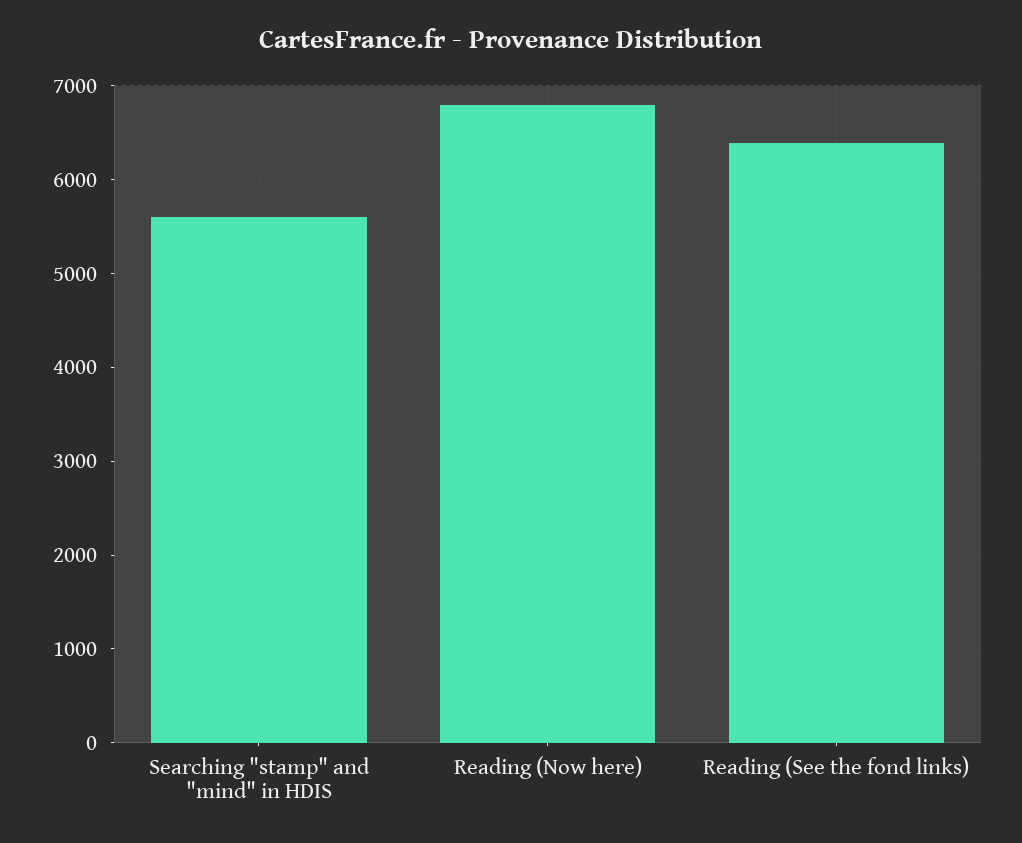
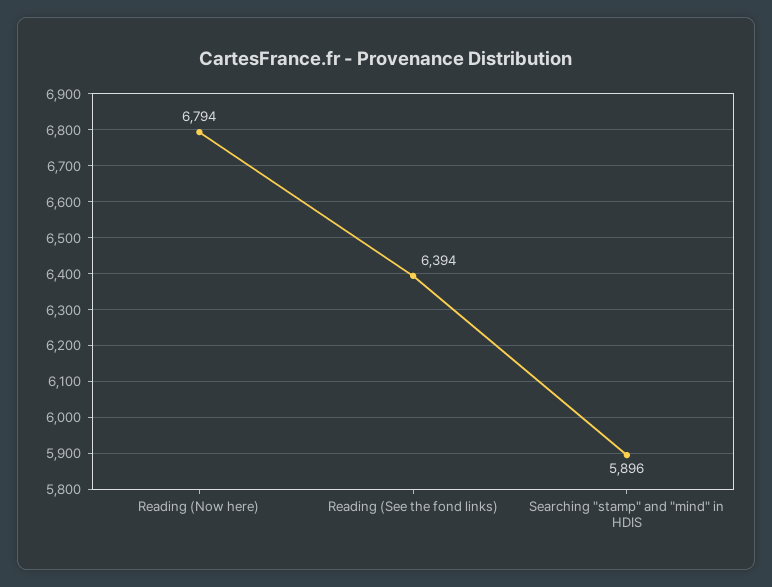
Searching "stamp" and "mind" in HDIS: 5600 -> 5896

